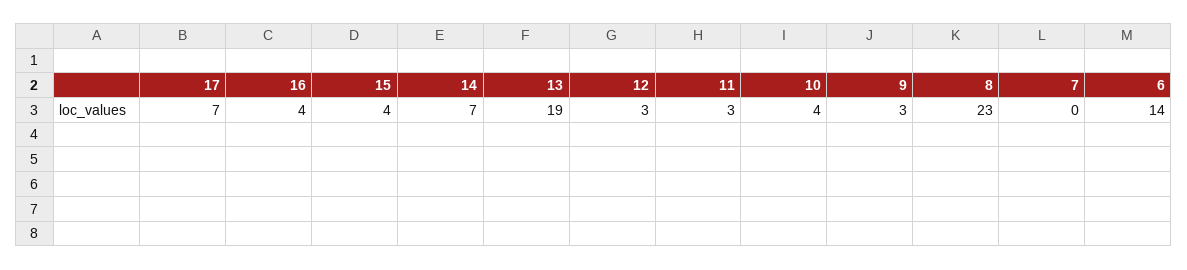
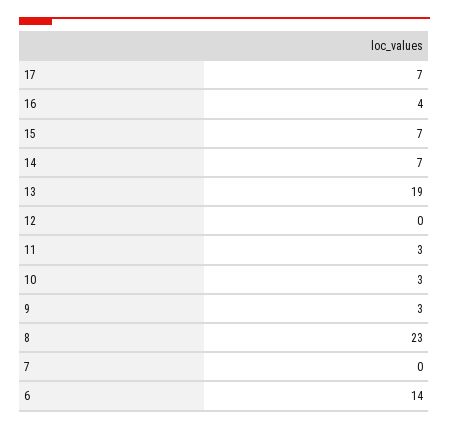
15: 4 -> 7
12: 3 -> 0
10: 4 -> 3

